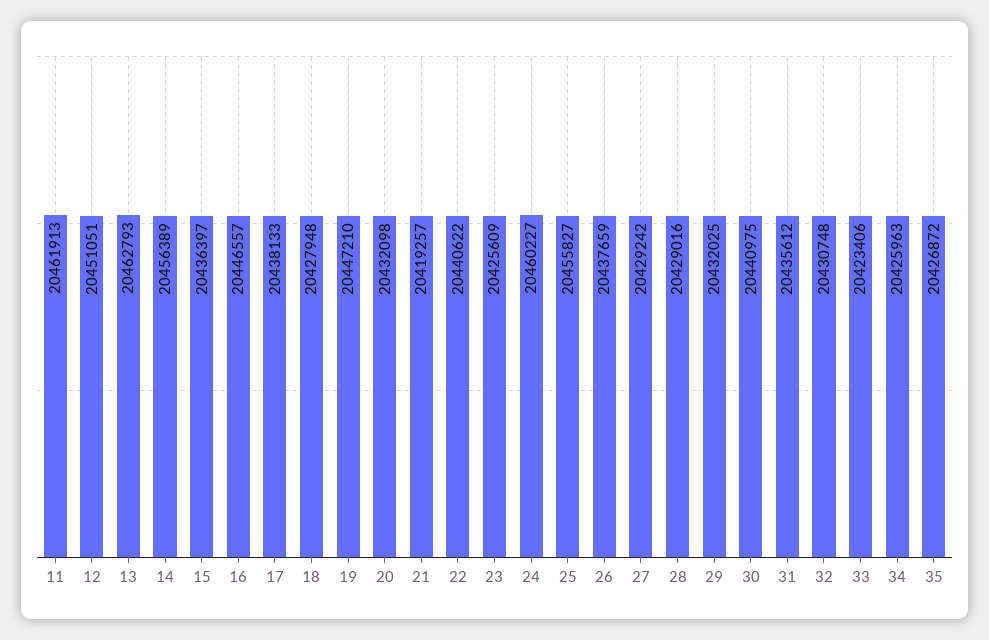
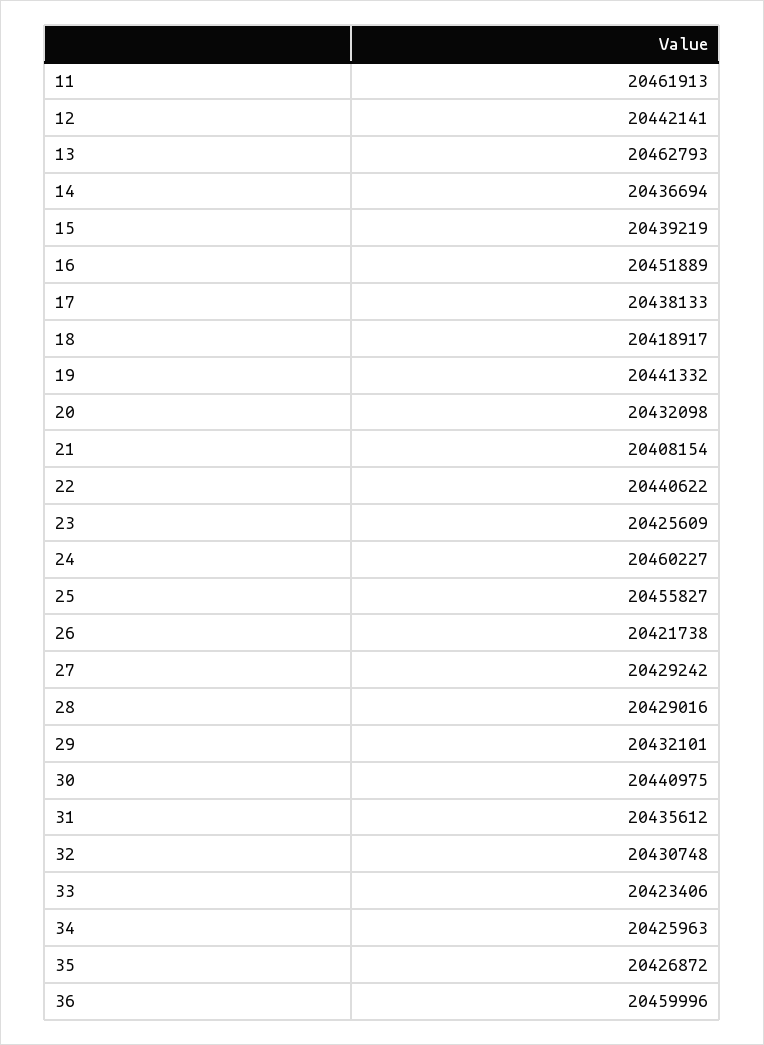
12: 20451051 -> 20442141
14: 20456389 -> 20436694
15: 20436397 -> 20439219
16: 20446557 -> 20451889
18: 20427948 -> 20418917
19: 20447210 -> 20441332
21: 20419257 -> 20408154
26: 20437659 -> 20421738
29: 20432025 -> 20432101
36: none -> 20459996

